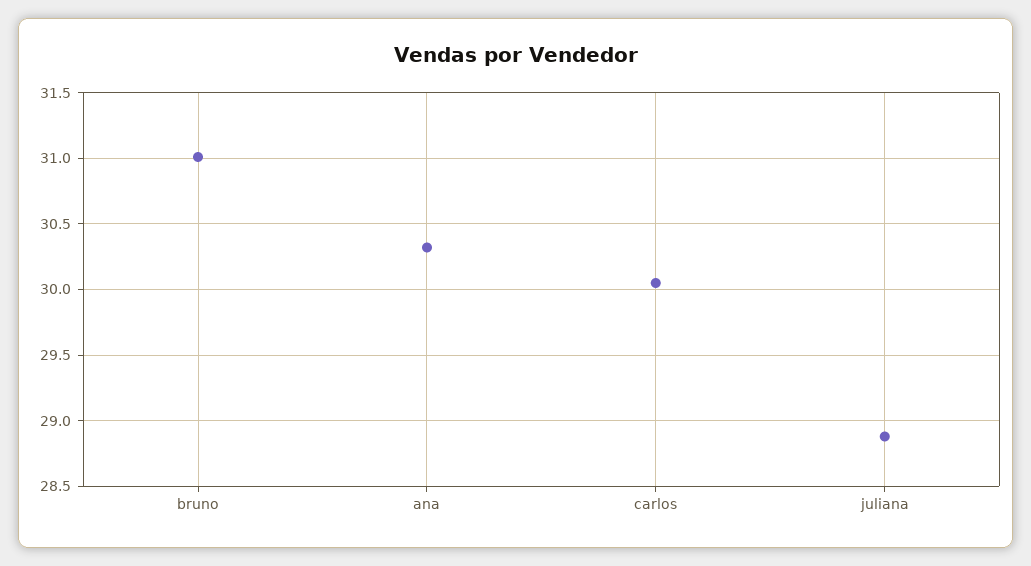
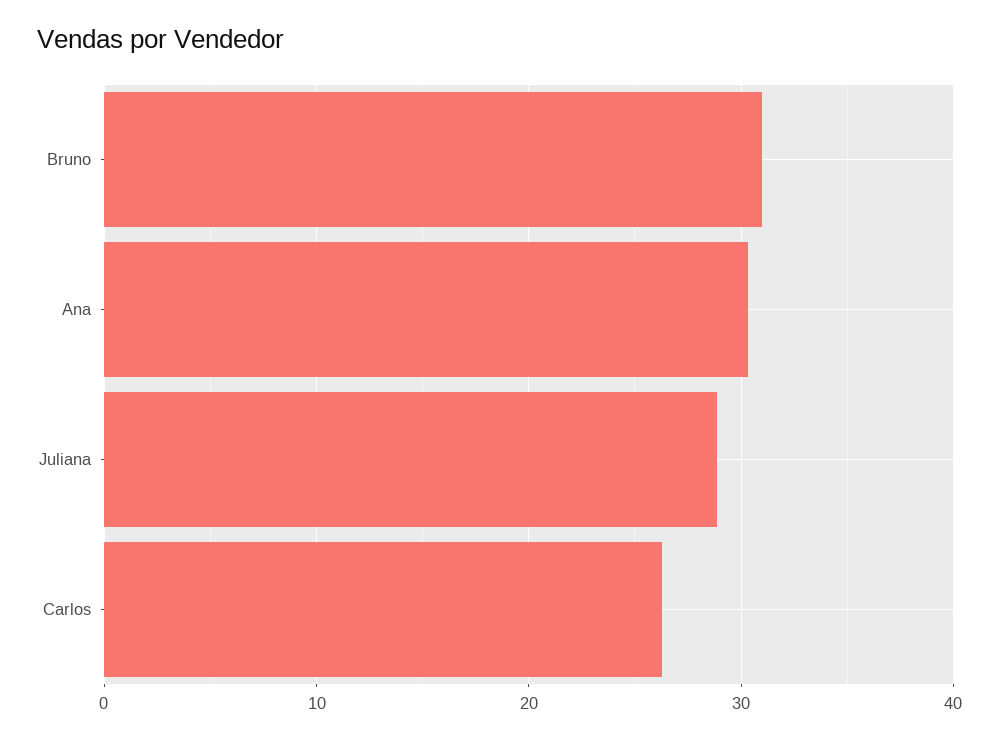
carlos: 30.05 -> 26

